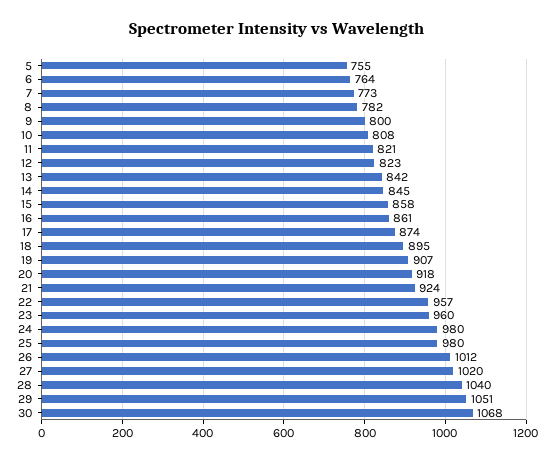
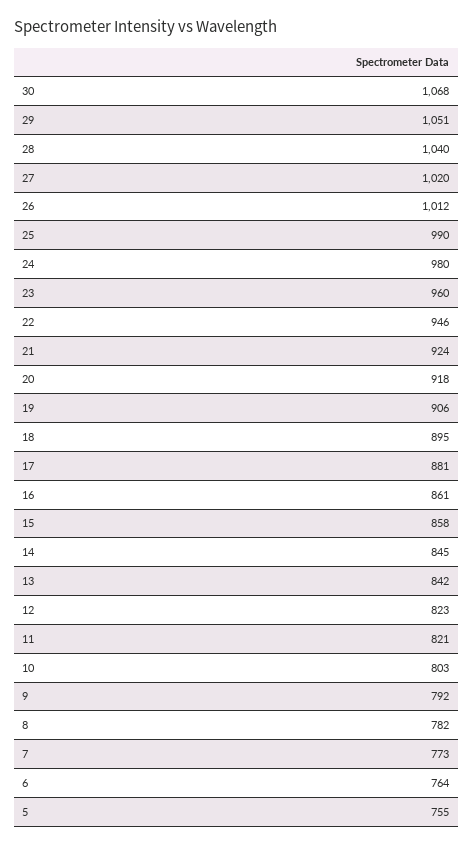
9: 800 -> 792
10: 808 -> 803
17: 874 -> 881
19: 907 -> 906
22: 957 -> 946
25: 980 -> 990

